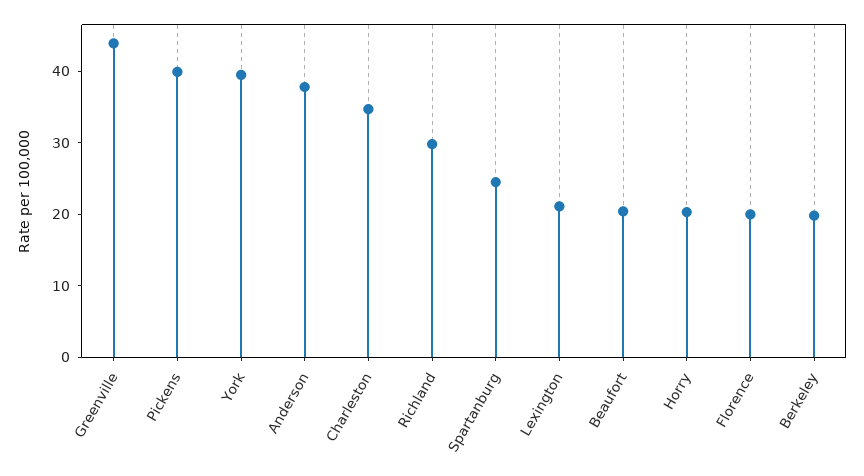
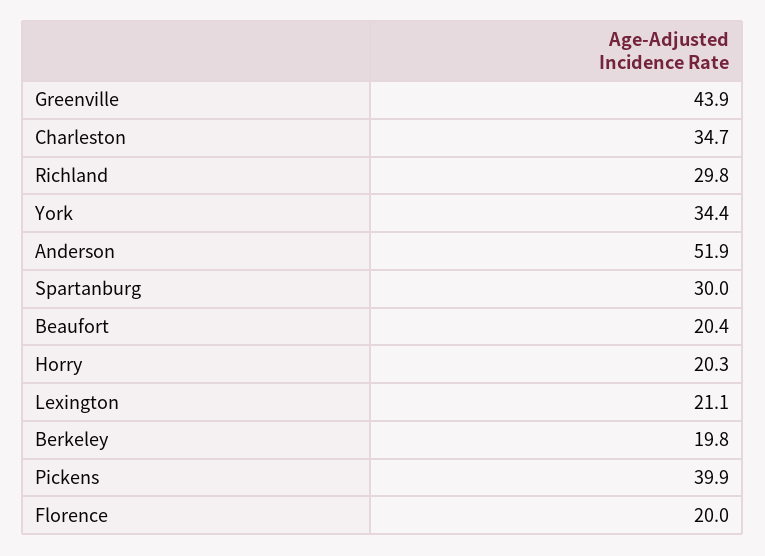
York: 40 -> 34.4
Anderson: 38 -> 51.9
Spartanburg: 24 -> 30

